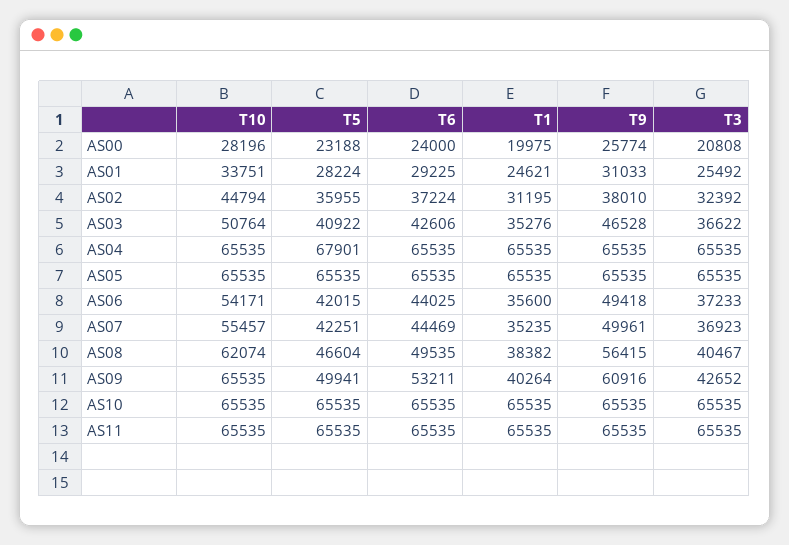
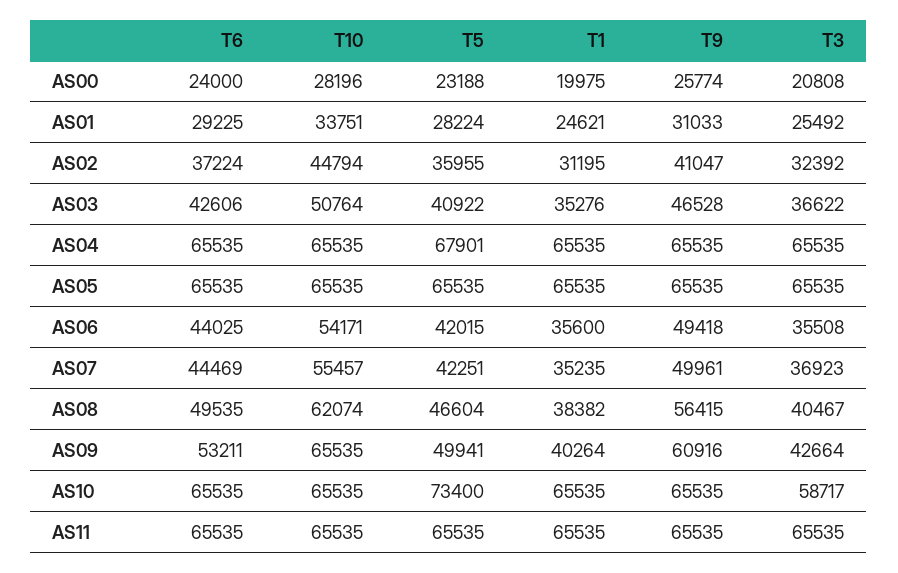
T9, AS02: 38010 -> 41047
T3, AS06: 37233 -> 35508
T3, AS09: 42652 -> 42664
T5, AS10: 65535 -> 73400
T3, AS10: 65535 -> 58717

